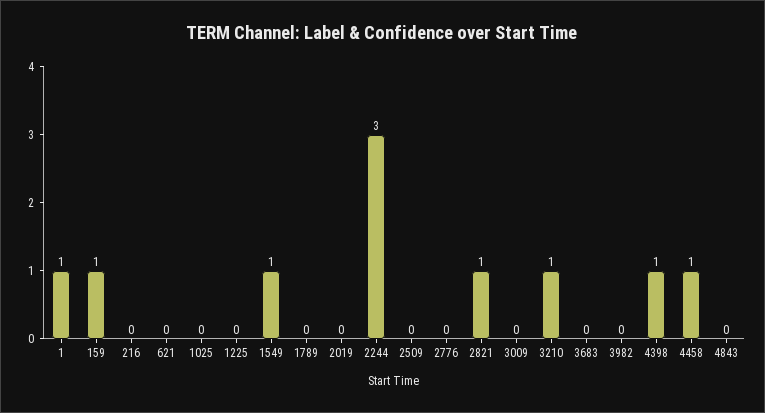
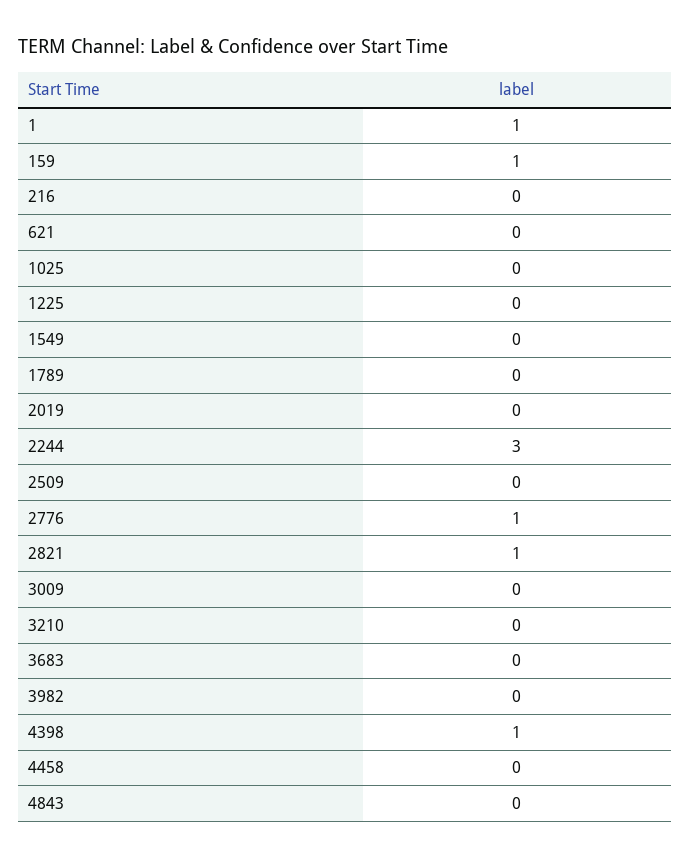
1549: 1 -> 0
2776: 0 -> 1
3210: 1 -> 0
4458: 1 -> 0

